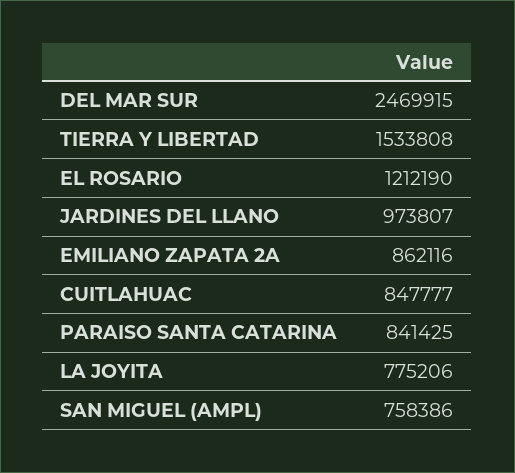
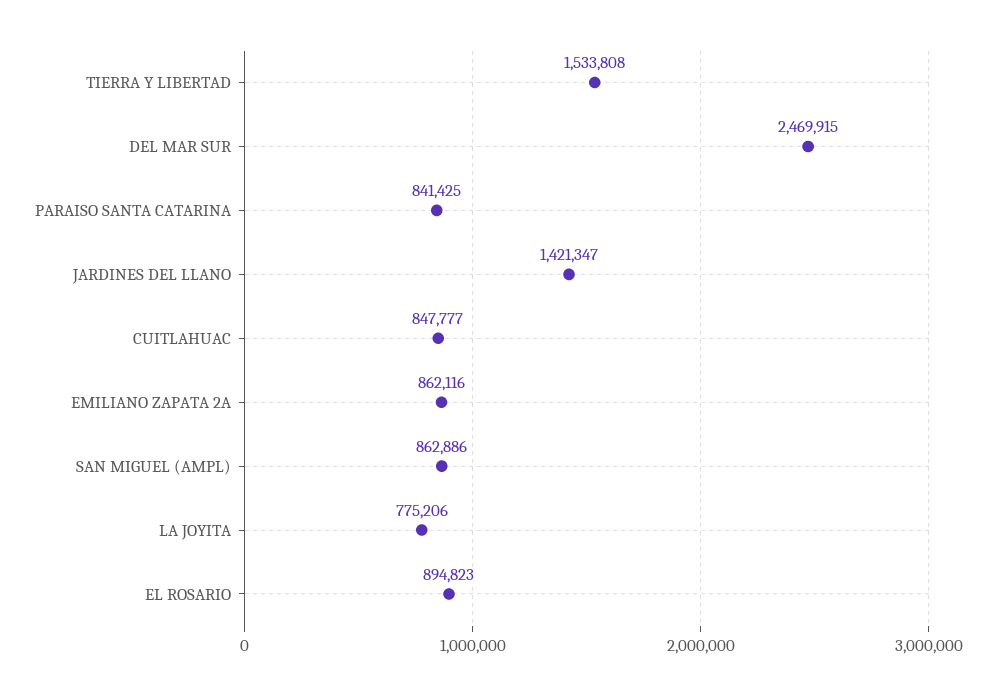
EL ROSARIO: 1212190 -> 894823
JARDINES DEL LLANO: 973807 -> 1421347
SAN MIGUEL (AMPL): 758386 -> 862886

